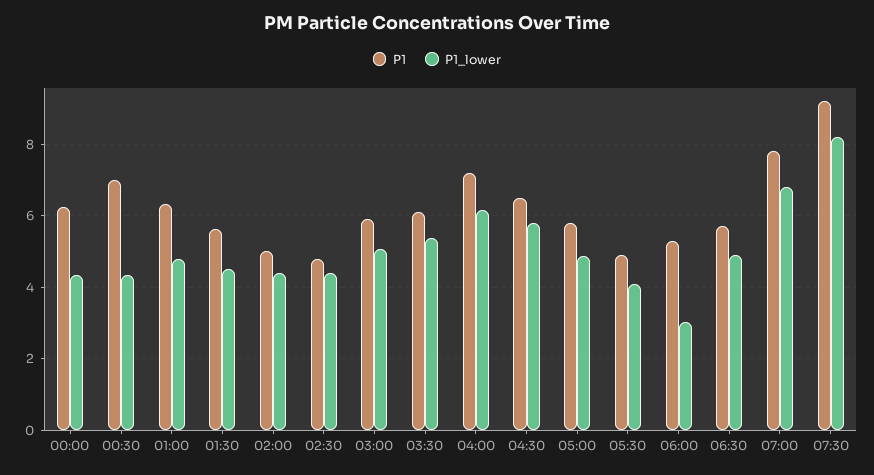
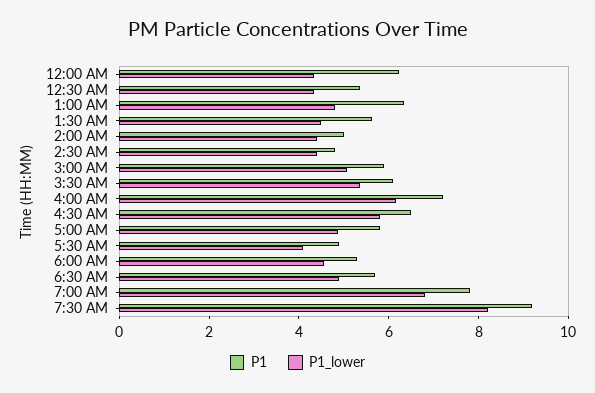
P1, 00:30: 7 -> 5.5
P1_lower, 06:00: 3 -> 4.5

